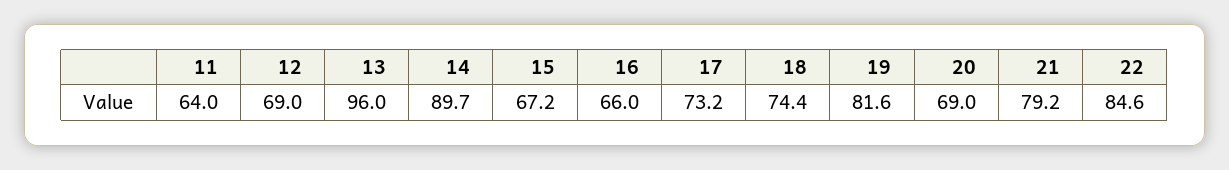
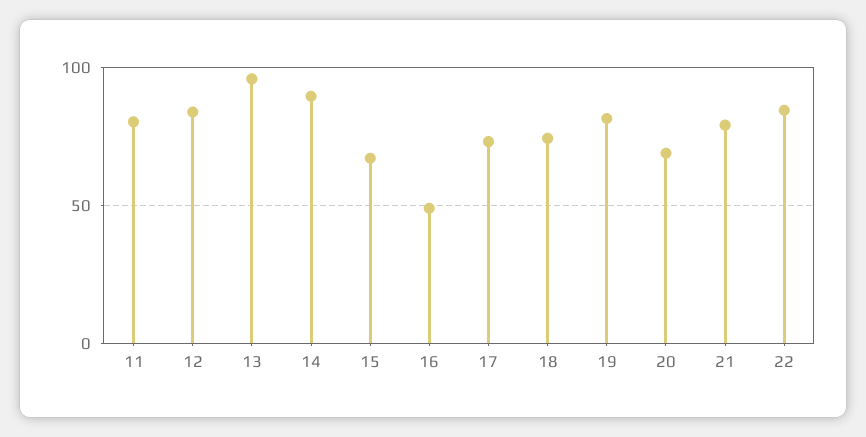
11: 64 -> 80
12: 69 -> 85
16: 66 -> 50

